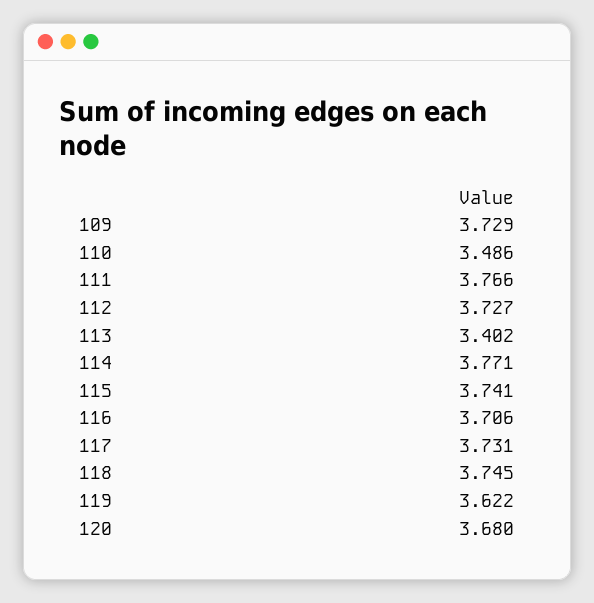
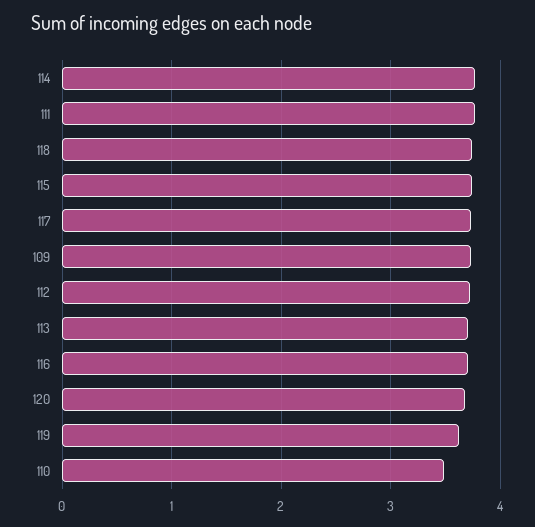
113: 3.402 -> 3.7

